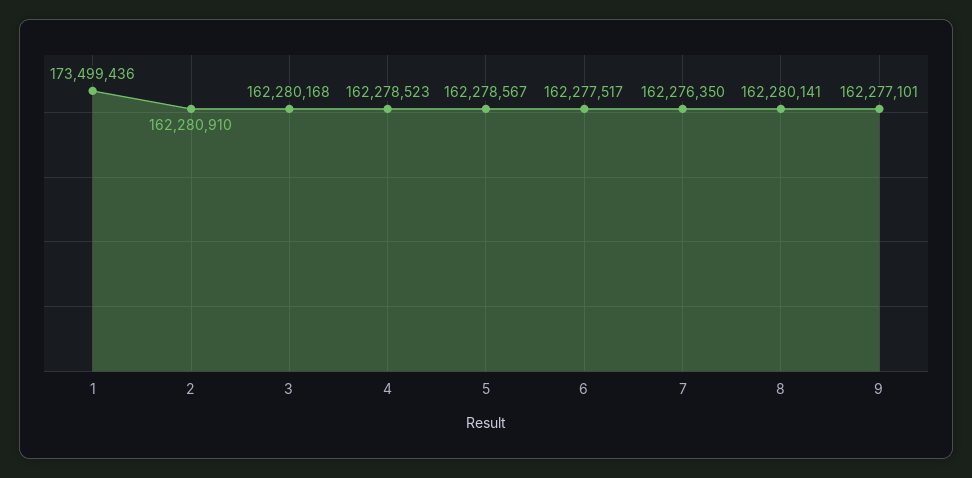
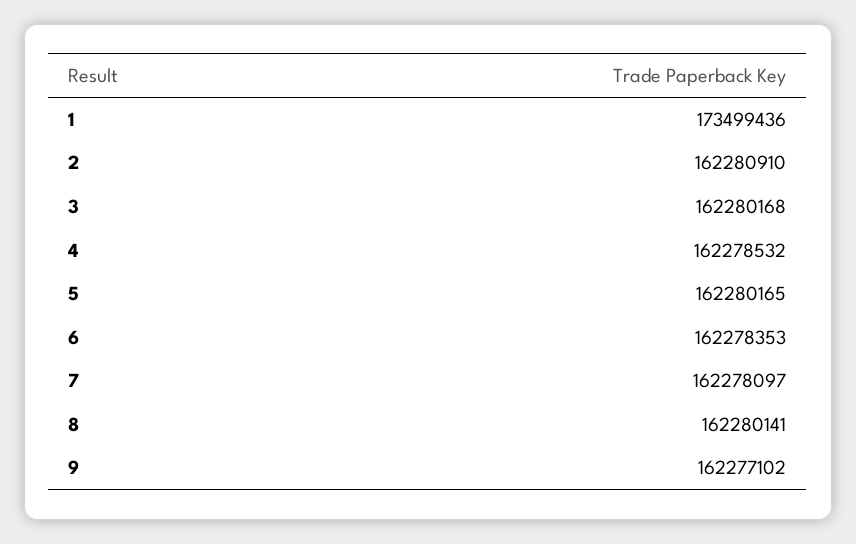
4: 162278523 -> 162278532
5: 162278567 -> 162280165
6: 162277517 -> 162278353
7: 162276350 -> 162278097
9: 162277101 -> 162277102

